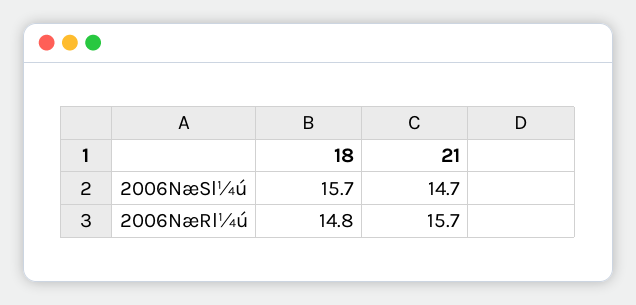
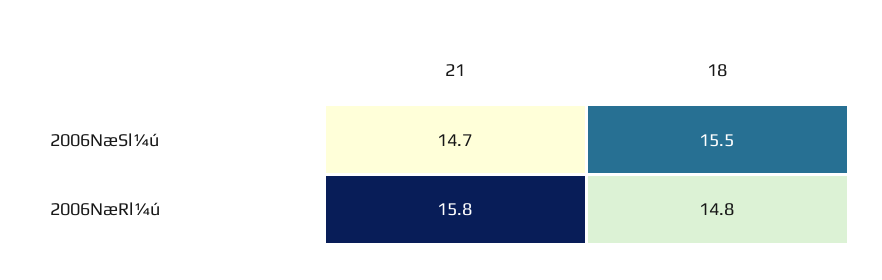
18, 2006NæSl¼ú: 15.7 -> 15.5
21, 2006NæRl¼ú: 15.7 -> 15.8

